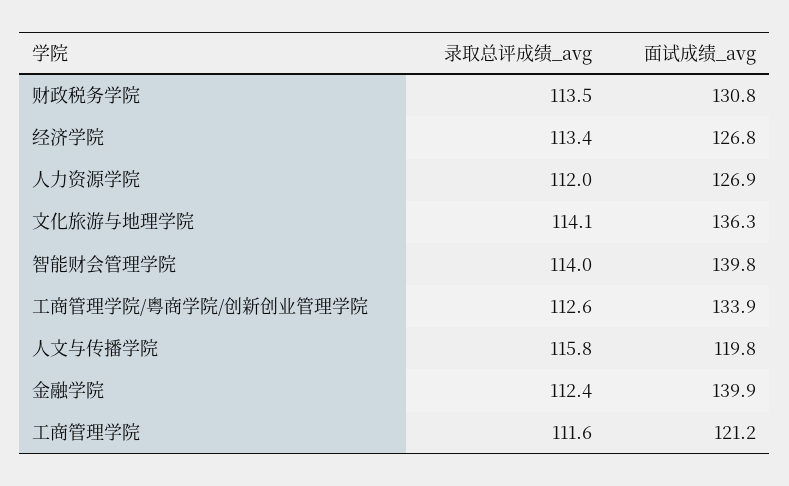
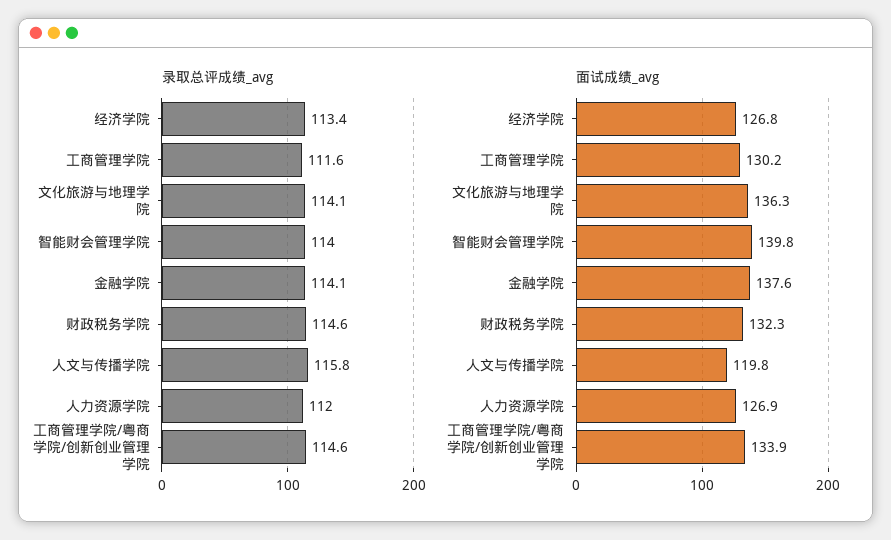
录取总评成绩_avg, 财政税务学院: 113.5 -> 114.6
面试成绩_avg, 财政税务学院: 130.8 -> 132.3
录取总评成绩_avg, 工商管理学院/粤商学院/创新创业管理学院: 112.6 -> 114.6
录取总评成绩_avg, 金融学院: 112.4 -> 114.1
面试成绩_avg, 金融学院: 139.9 -> 137.6
面试成绩_avg, 工商管理学院: 121.2 -> 130.2

